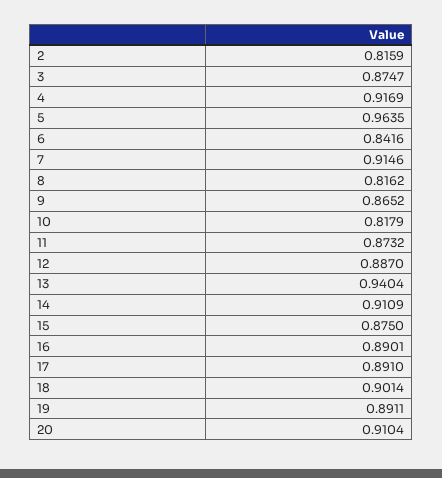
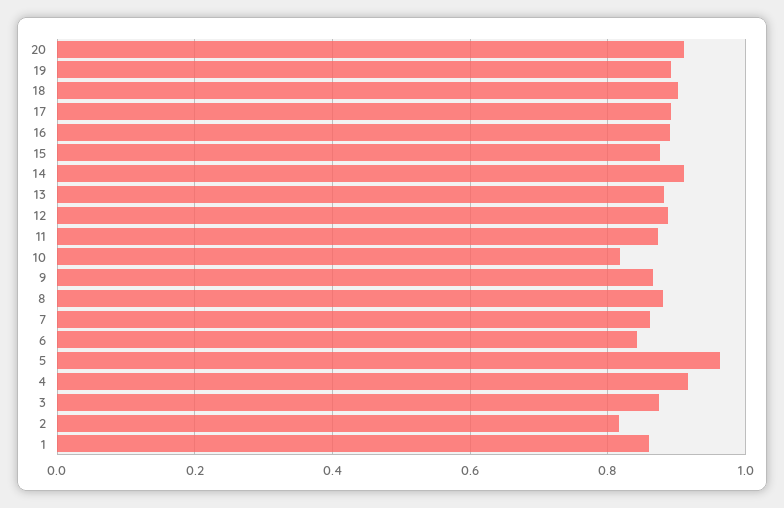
7: 0.9146 -> 0.86
8: 0.8162 -> 0.88
13: 0.9404 -> 0.88
1: none -> 0.86

